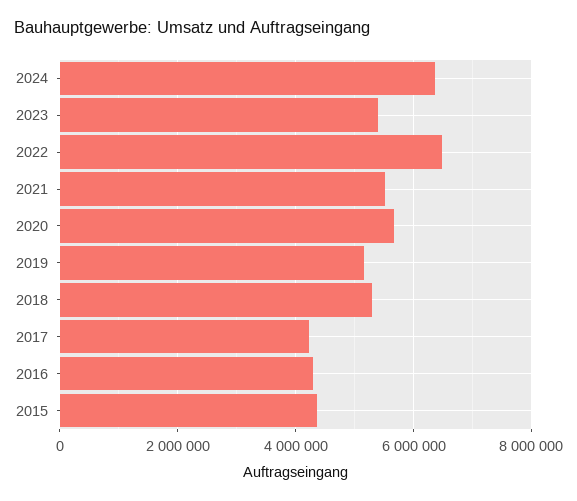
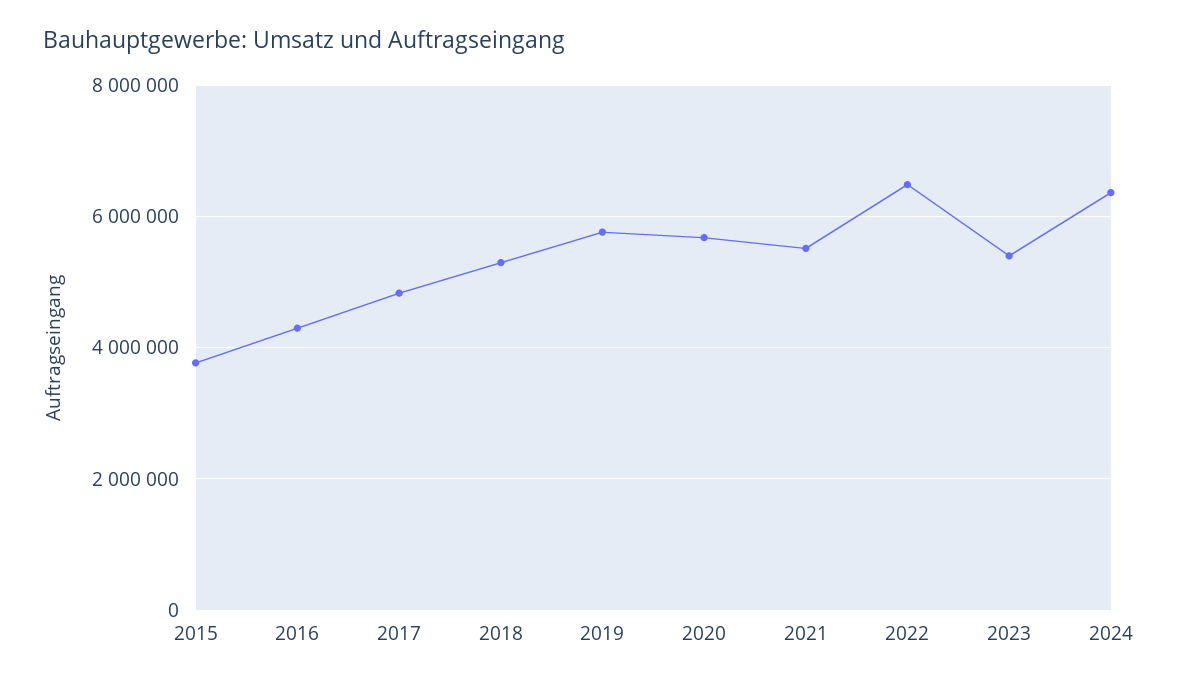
2019: 5200000 -> 5800000
2017: 4200000 -> 4800000
2015: 4400000 -> 3800000

